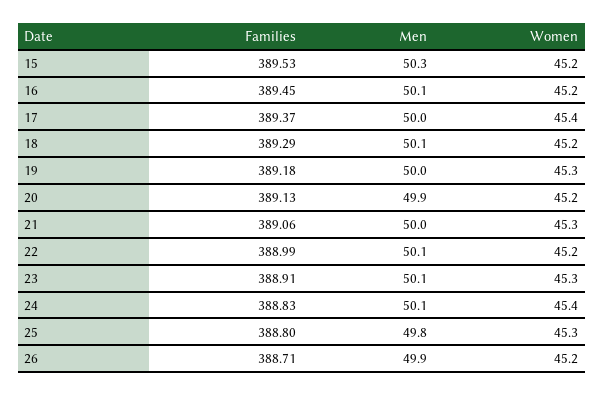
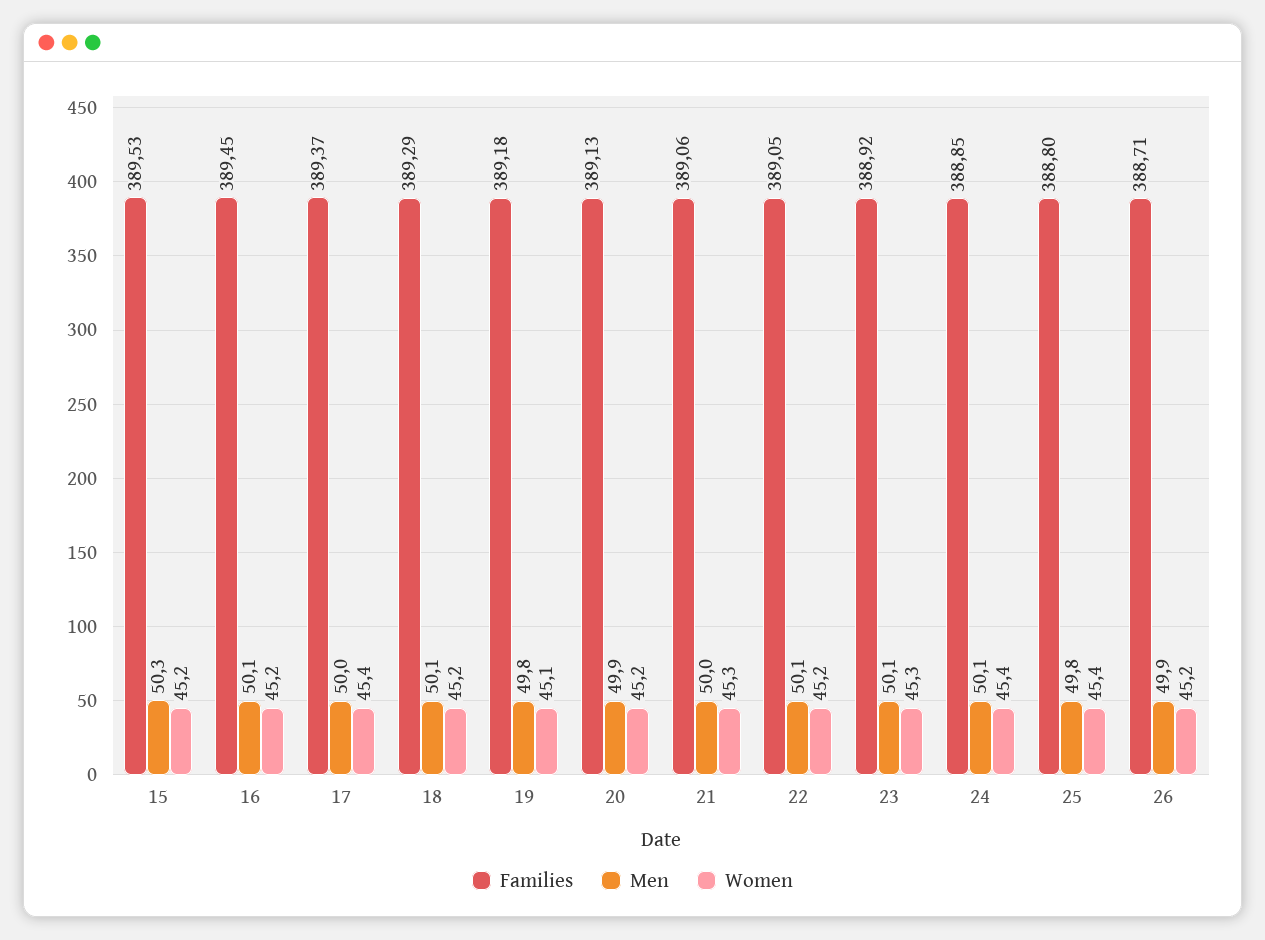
Men, 19: 50 -> 49.8
Women, 19: 45.3 -> 45.1
Families, 22: 388.99 -> 389.05
Families, 23: 388.91 -> 388.92
Families, 24: 388.83 -> 388.85
Women, 25: 45.3 -> 45.4

